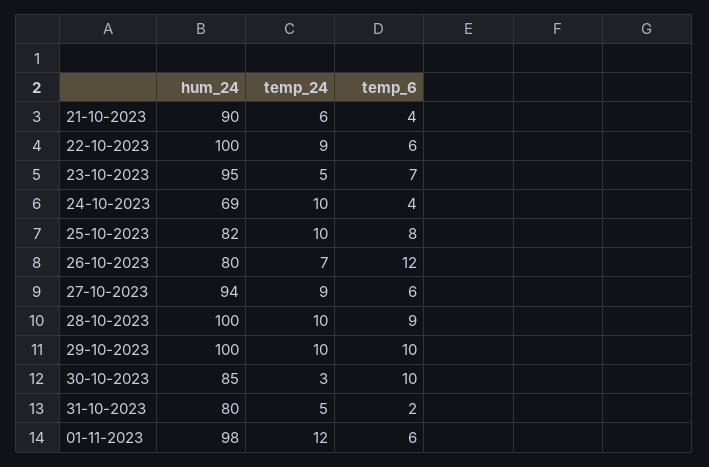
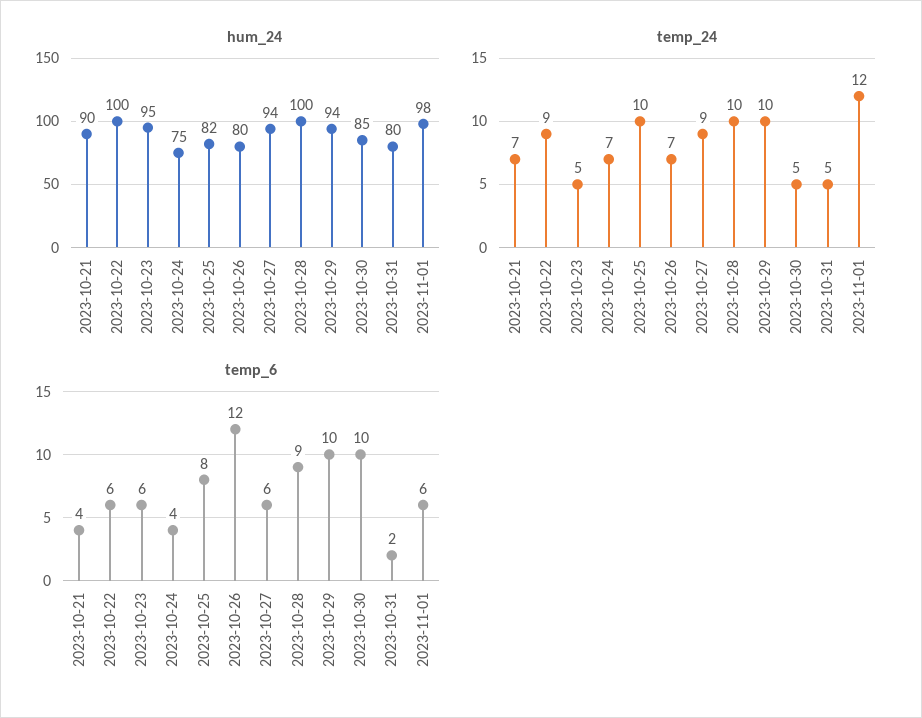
temp_24, 21-10-2023: 6 -> 7
temp_6, 23-10-2023: 7 -> 6
hum_24, 24-10-2023: 69 -> 75
temp_24, 24-10-2023: 10 -> 7
hum_24, 29-10-2023: 100 -> 94
temp_24, 30-10-2023: 3 -> 5

